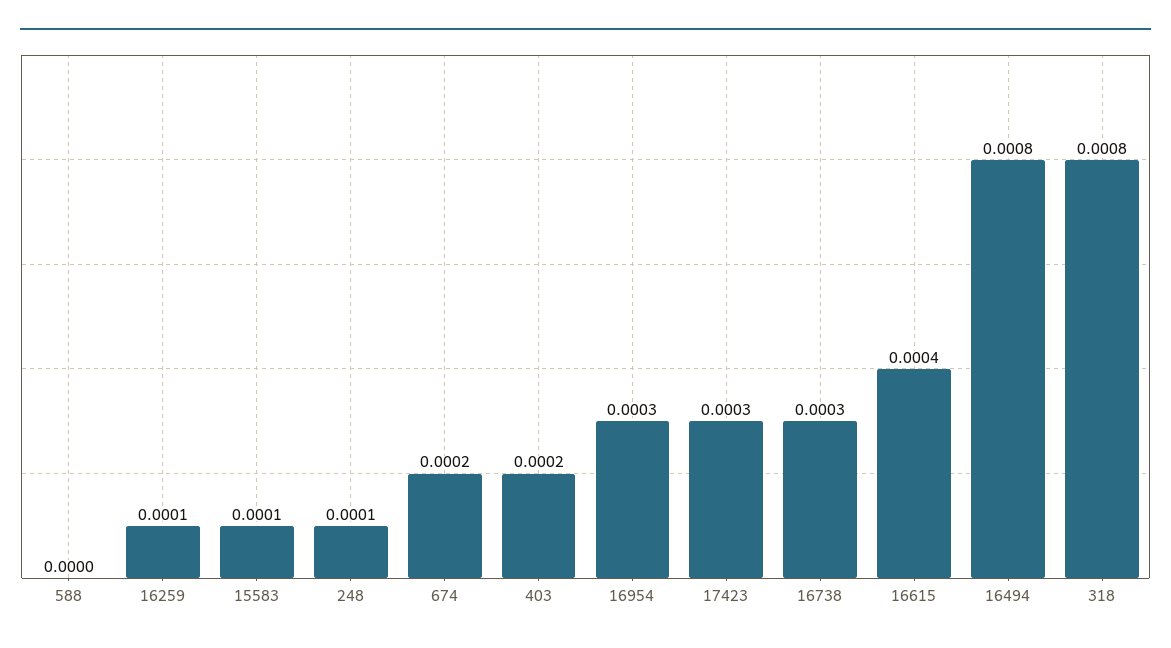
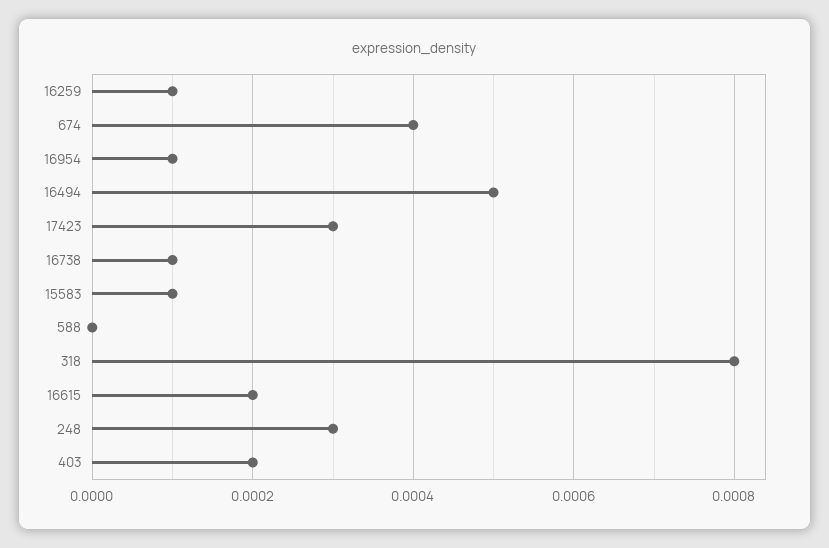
248: 0.0001 -> 0.0003
674: 0.0002 -> 0.0004
16954: 0.0003 -> 0.0001
16738: 0.0003 -> 0.0001
16615: 0.0004 -> 0.0002
16494: 0.0008 -> 0.0005

